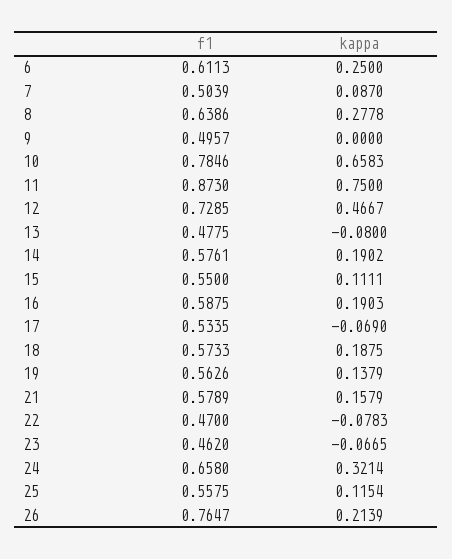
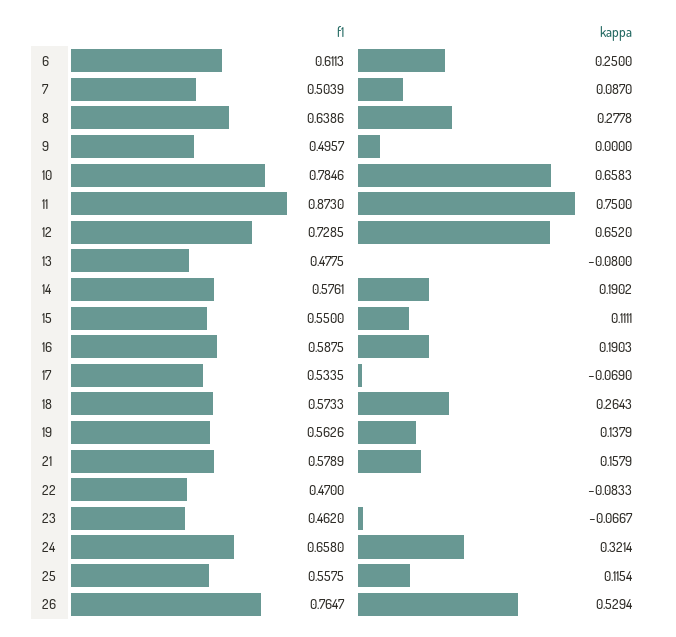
kappa, 12: 0.4667 -> 0.652
kappa, 18: 0.1875 -> 0.2643
kappa, 22: -0.0783 -> -0.0833
kappa, 23: -0.0665 -> -0.0667
kappa, 26: 0.2139 -> 0.5294

